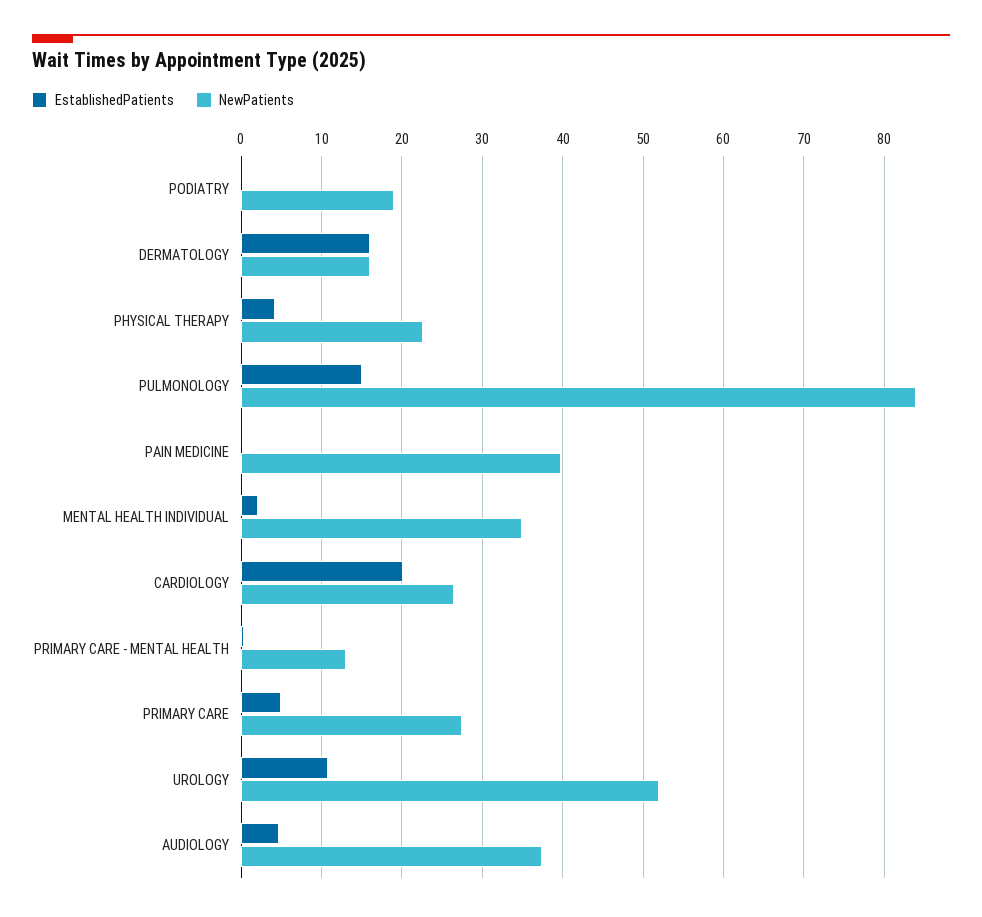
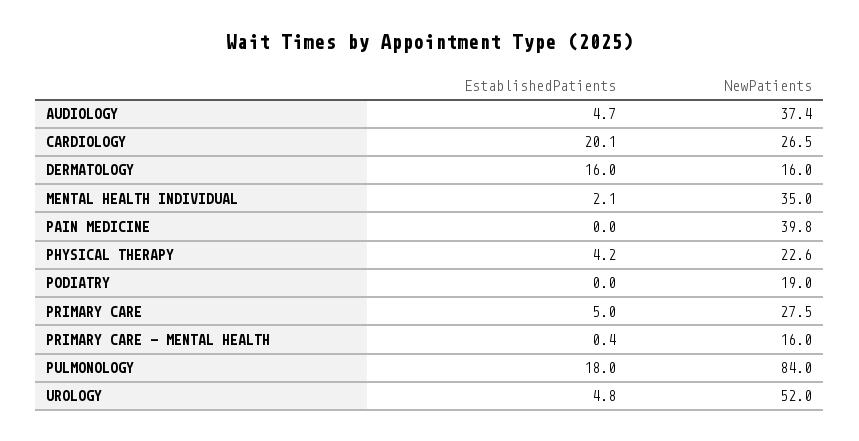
EstablishedPatients, PULMONOLOGY: 15 -> 18
NewPatients, PRIMARY CARE - MENTAL HEALTH: 13 -> 16
EstablishedPatients, UROLOGY: 11 -> 4.8

